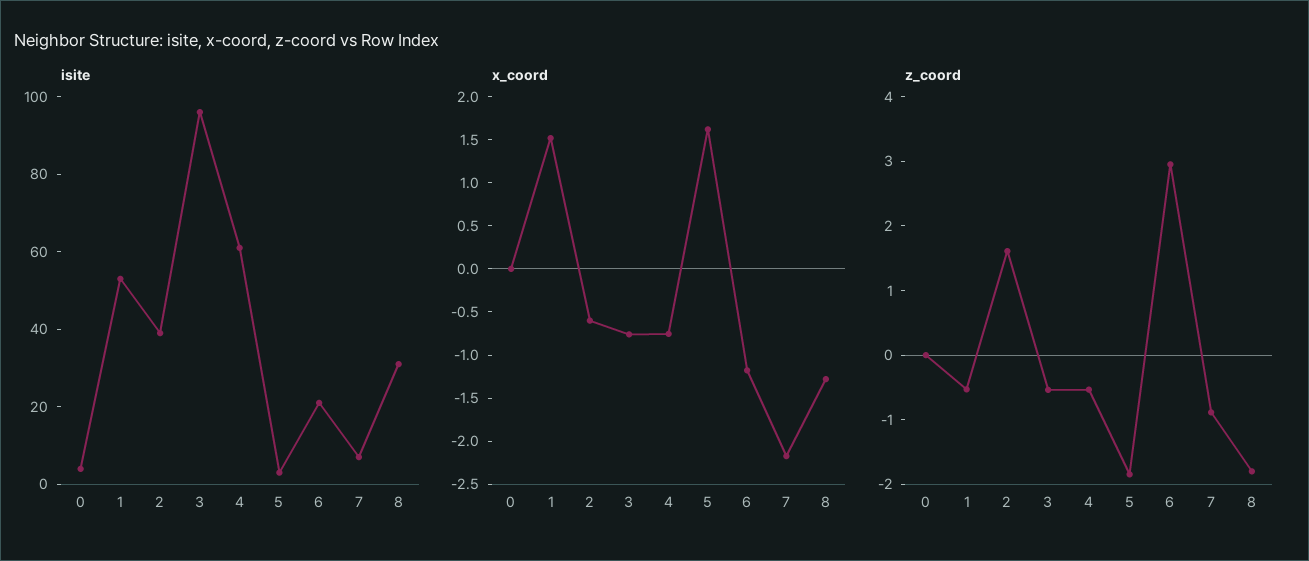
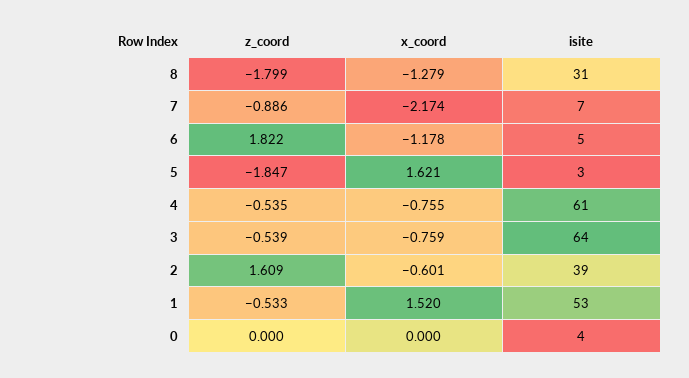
isite, 3: 95 -> 64
isite, 6: 20 -> 5
z_coord, 6: 3 -> 1.822

